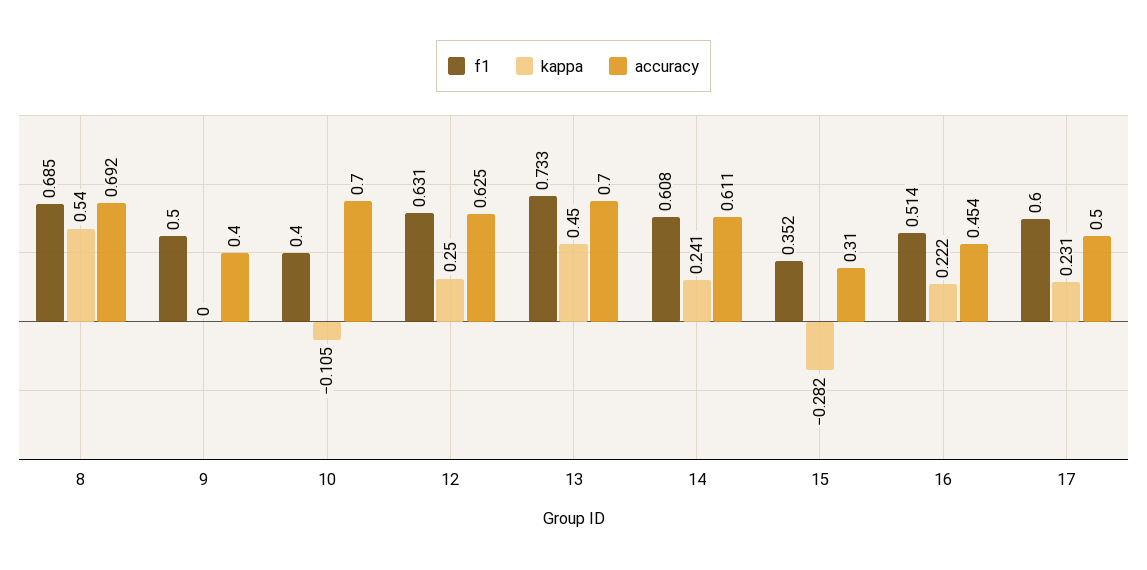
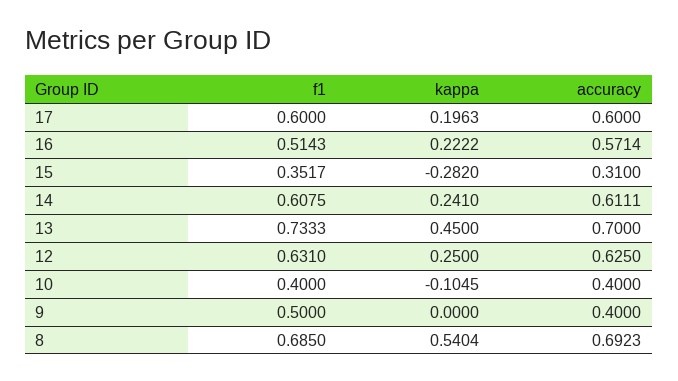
accuracy, 10: 0.7 -> 0.4
accuracy, 16: 0.454 -> 0.5714
kappa, 17: 0.231 -> 0.1963
accuracy, 17: 0.5 -> 0.6

